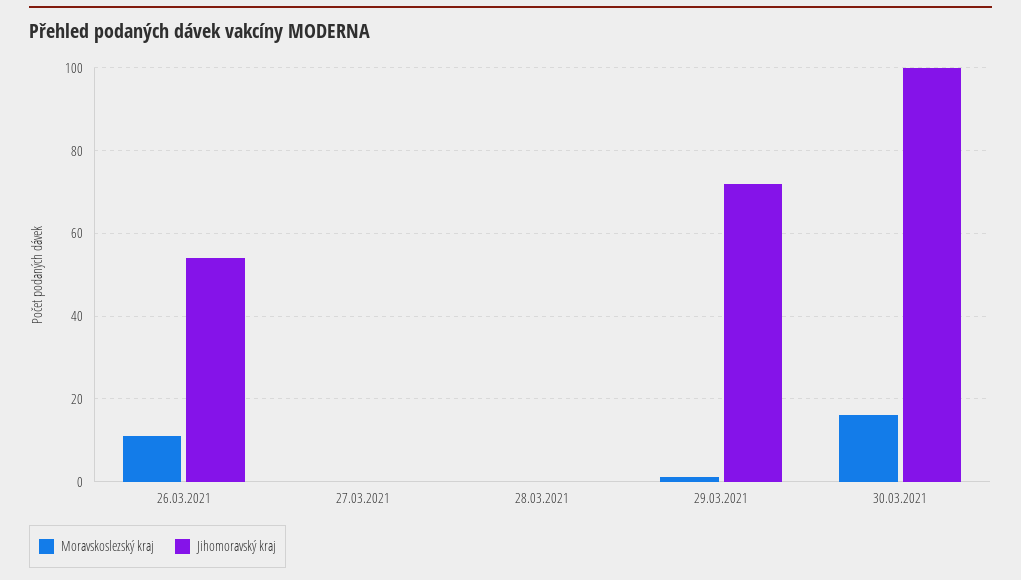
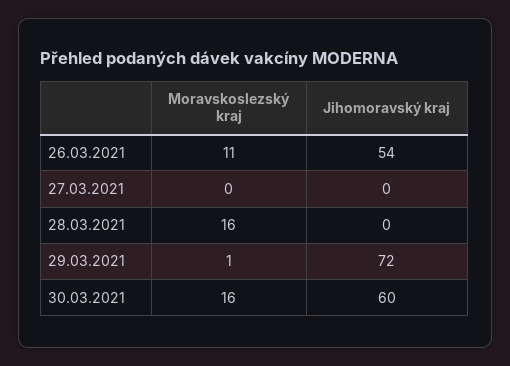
Moravskoslezský kraj, 28.03.2021: 0 -> 16
Jihomoravský kraj, 30.03.2021: 100 -> 60

